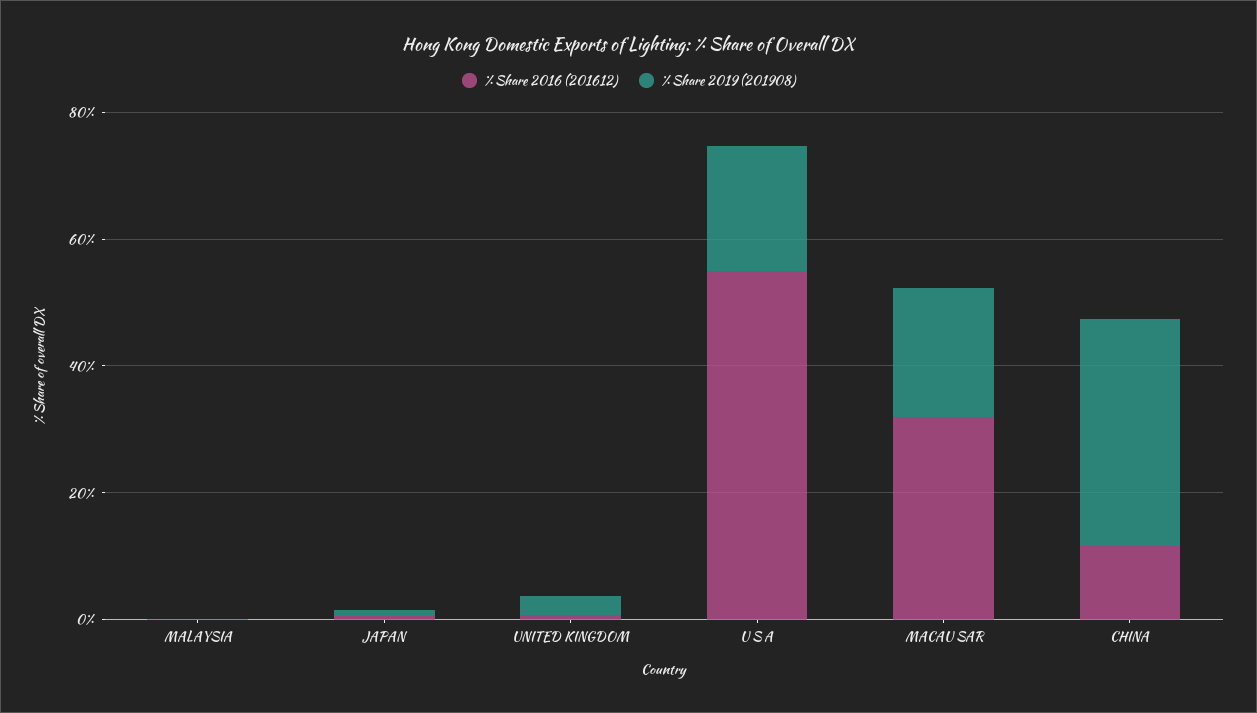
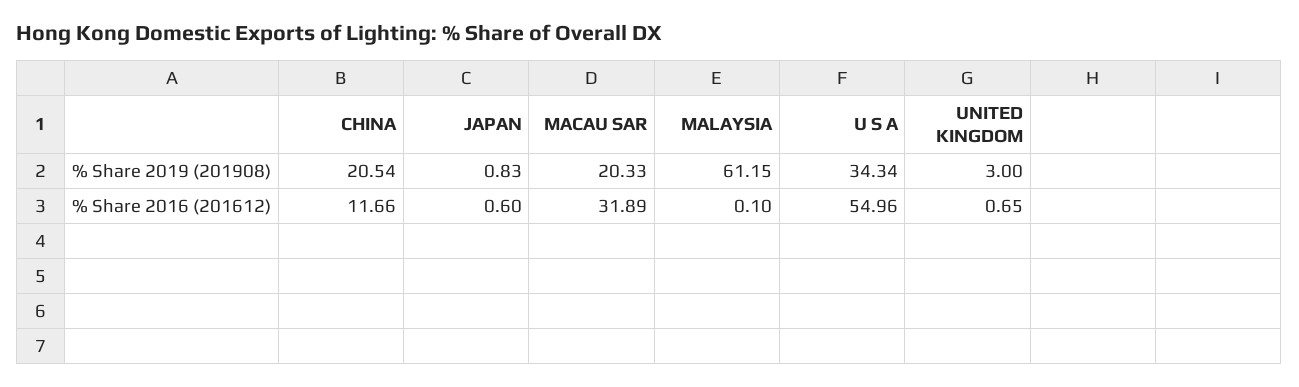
% Share 2019 (201908), MALAYSIA: 0 -> 61.15
% Share 2019 (201908), U S A: 20 -> 34.34
% Share 2019 (201908), CHINA: 35 -> 20.54

